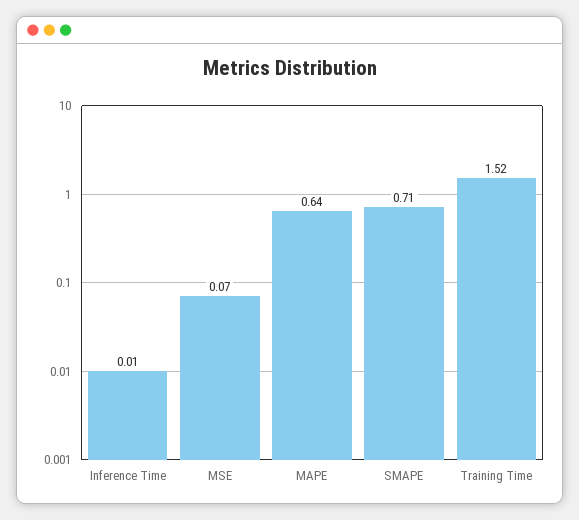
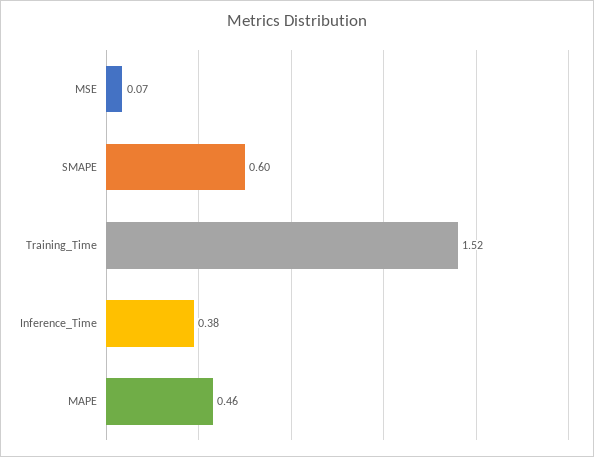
Inference Time: 0.01 -> 0.38
MAPE: 0.64 -> 0.46
SMAPE: 0.71 -> 0.6

